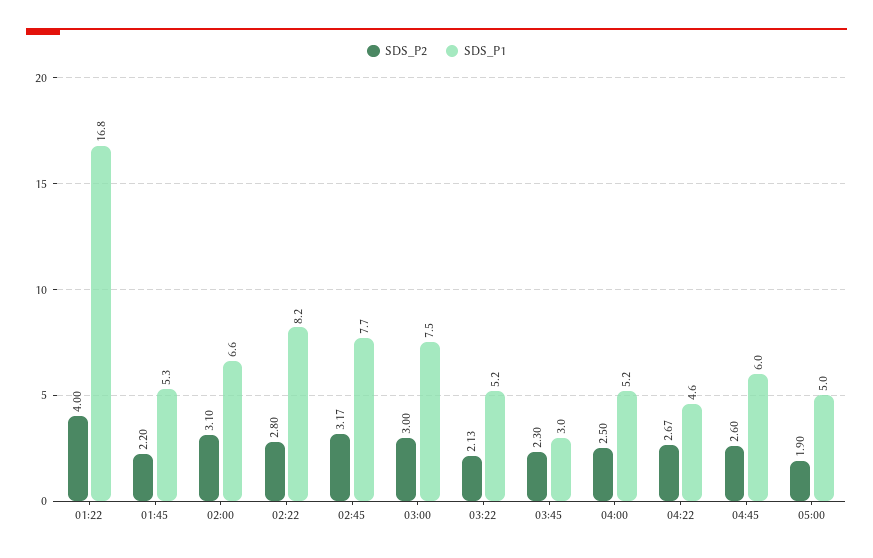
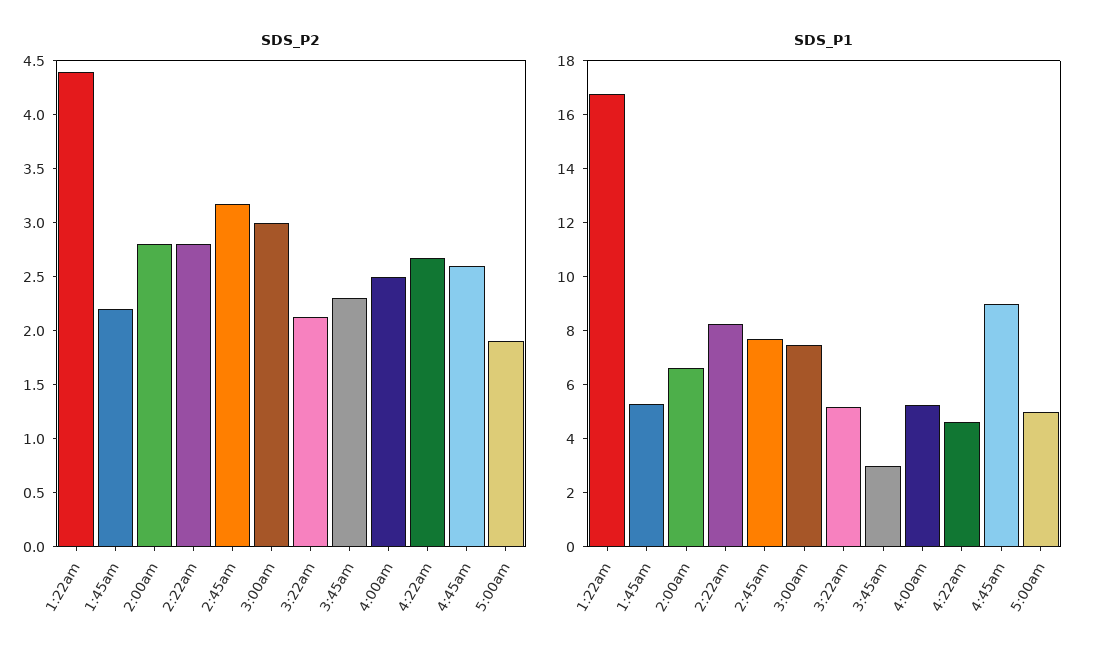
SDS_P2, 01:22: 4 -> 4.4
SDS_P2, 02:00: 3.1 -> 2.8
SDS_P1, 04:45: 6 -> 9

